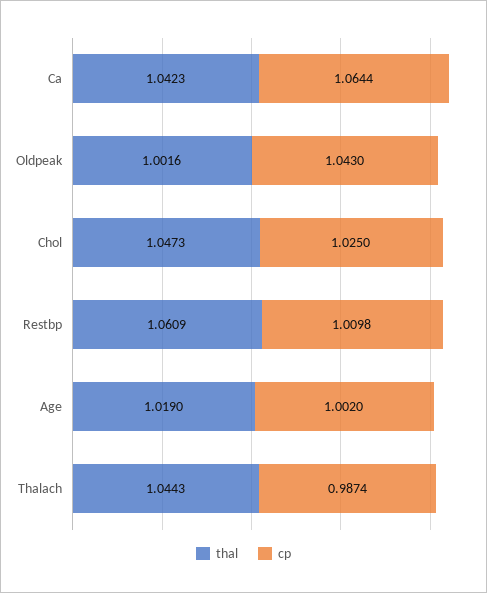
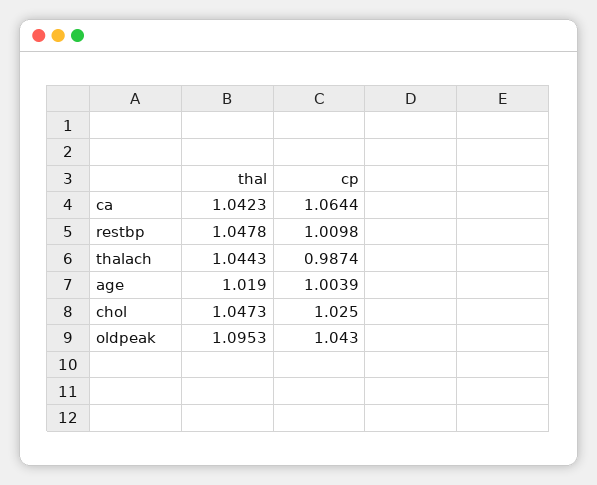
thal, Oldpeak: 1.0016 -> 1.0953
thal, Restbp: 1.0609 -> 1.0478
cp, Age: 1.002 -> 1.0039

